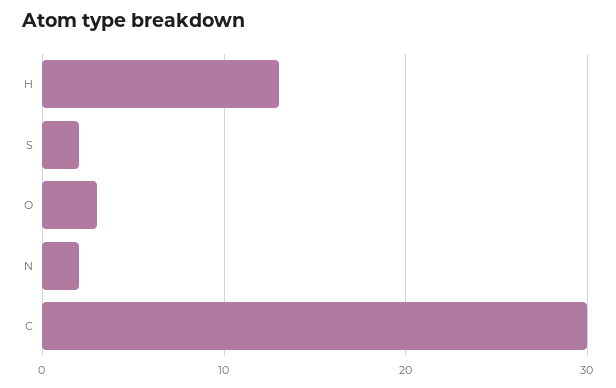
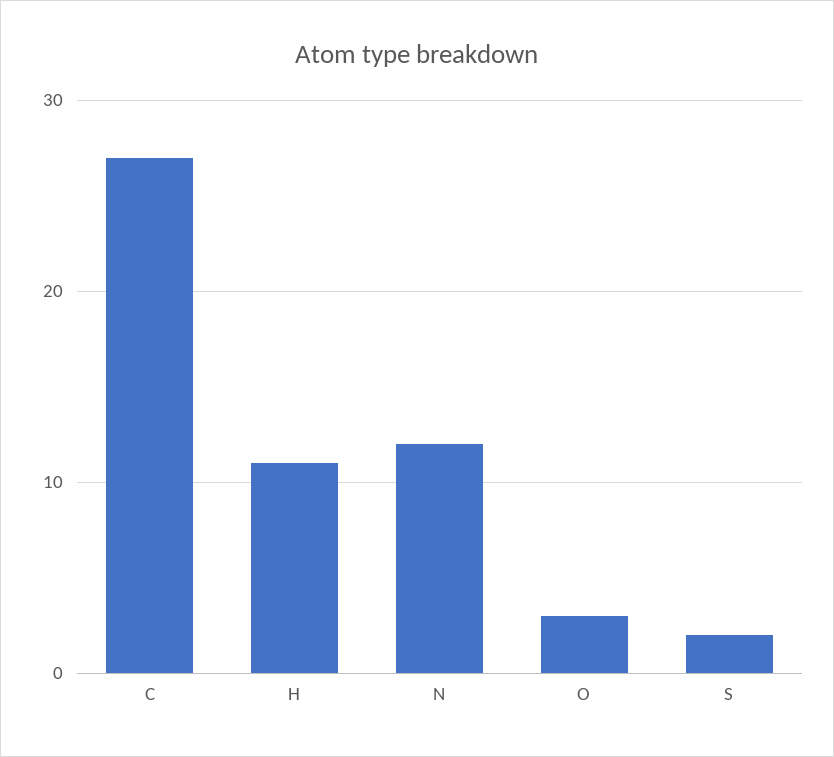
H: 13 -> 11
N: 2 -> 12
C: 30 -> 27

